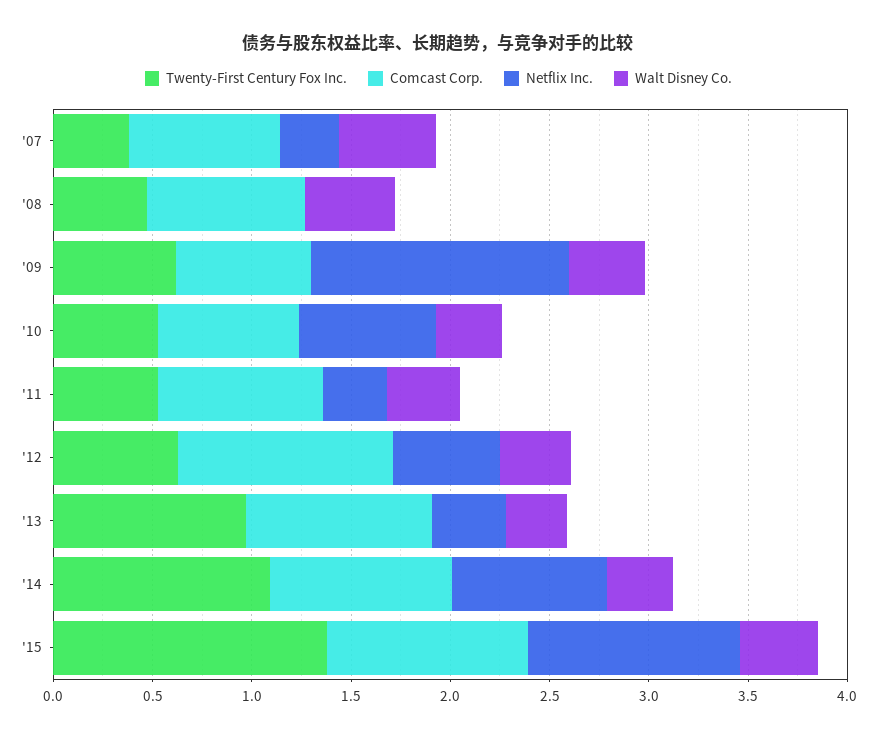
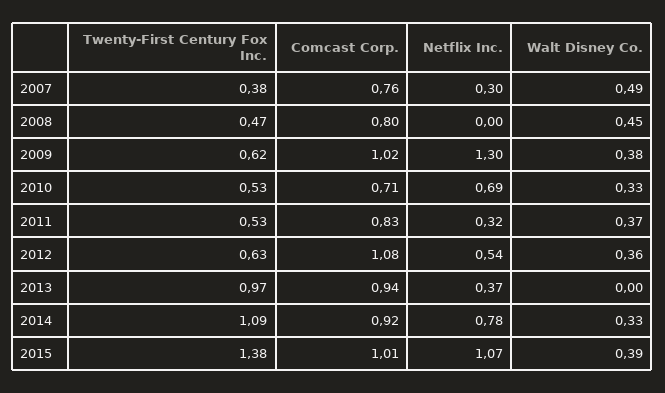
Comcast Corp., '09: 0.7 -> 1.02
Walt Disney Co., '13: 0.3 -> 0

